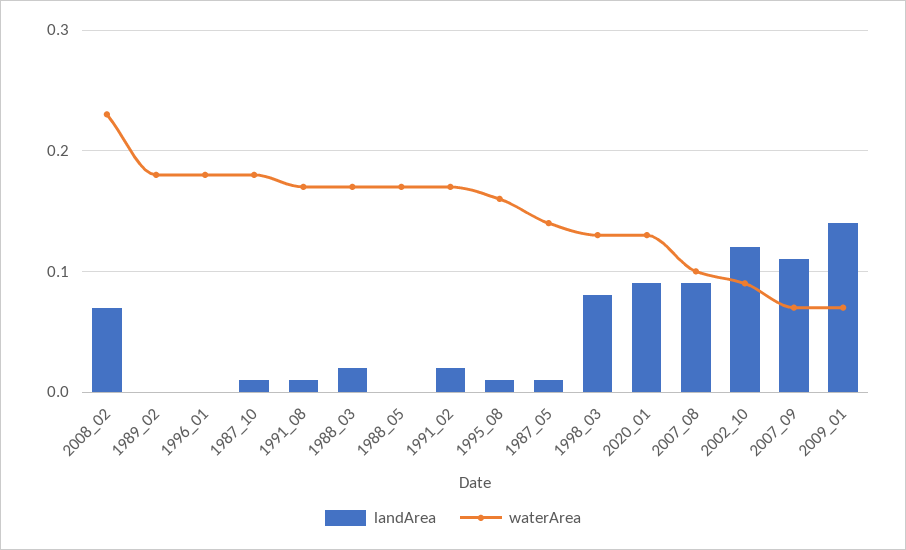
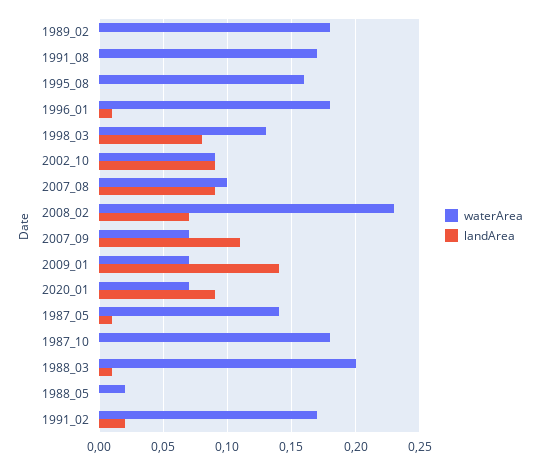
landArea, 1996_01: 0 -> 0.01
landArea, 1987_10: 0.01 -> 0
landArea, 1991_08: 0.01 -> 0
landArea, 1988_03: 0.02 -> 0.01
waterArea, 1988_03: 0.17 -> 0.2
waterArea, 1988_05: 0.17 -> 0.02
landArea, 1995_08: 0.01 -> 0
waterArea, 2020_01: 0.13 -> 0.07
landArea, 2002_10: 0.12 -> 0.09

